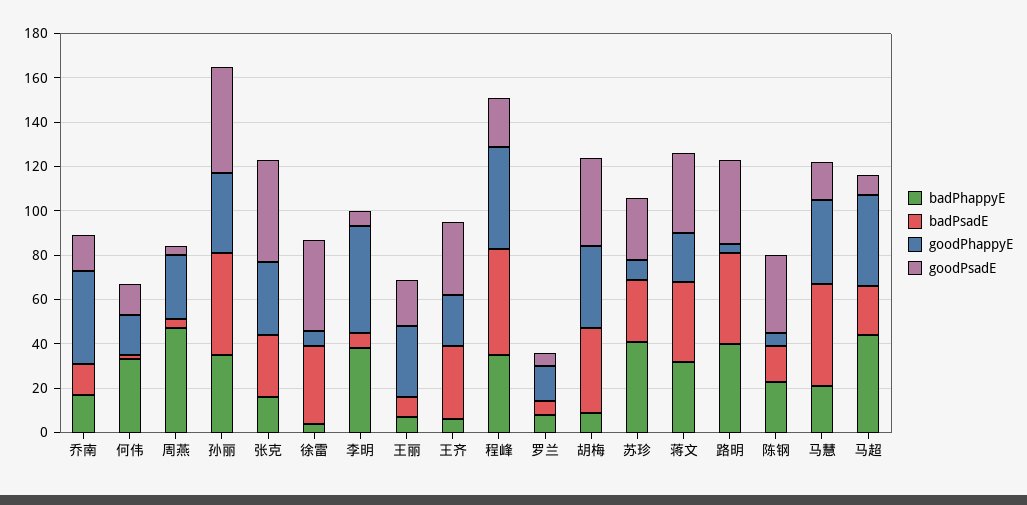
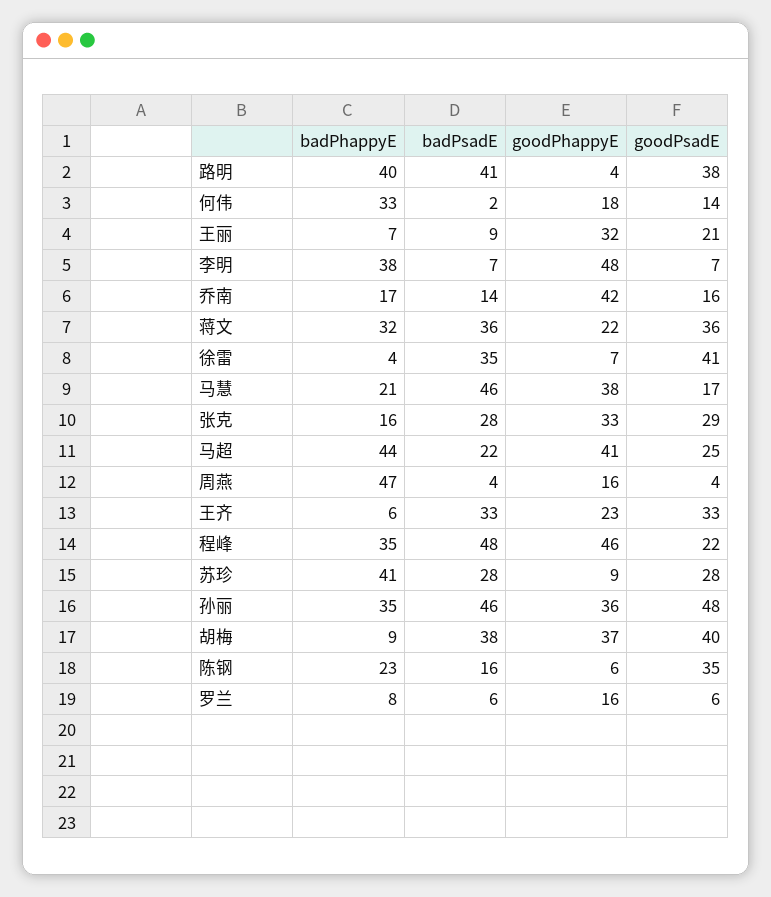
goodPhappyE, 周燕: 30 -> 16
goodPsadE, 张克: 45 -> 29
goodPsadE, 马超: 10 -> 25

